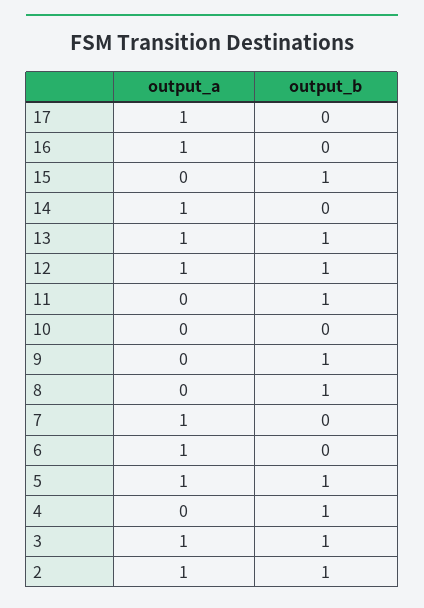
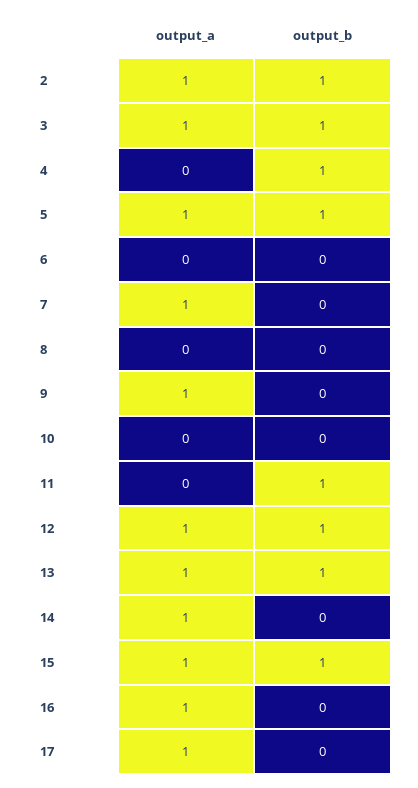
output_a, 15: 0 -> 1
output_a, 9: 0 -> 1
output_b, 9: 1 -> 0
output_b, 8: 1 -> 0
output_a, 6: 1 -> 0

